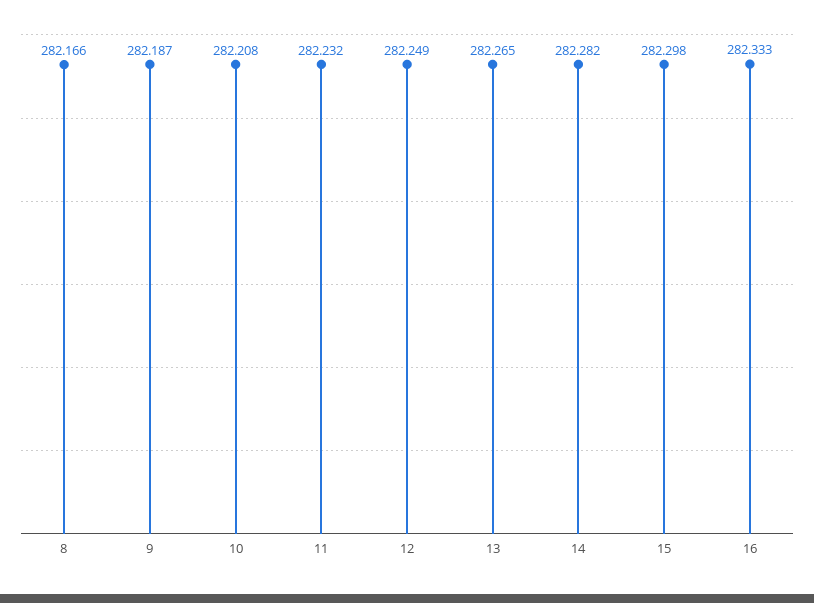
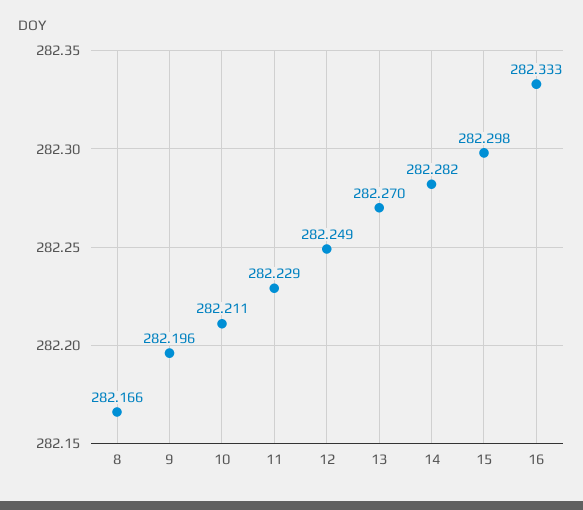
9: 282.187 -> 282.196
10: 282.208 -> 282.211
11: 282.232 -> 282.229
13: 282.265 -> 282.27

